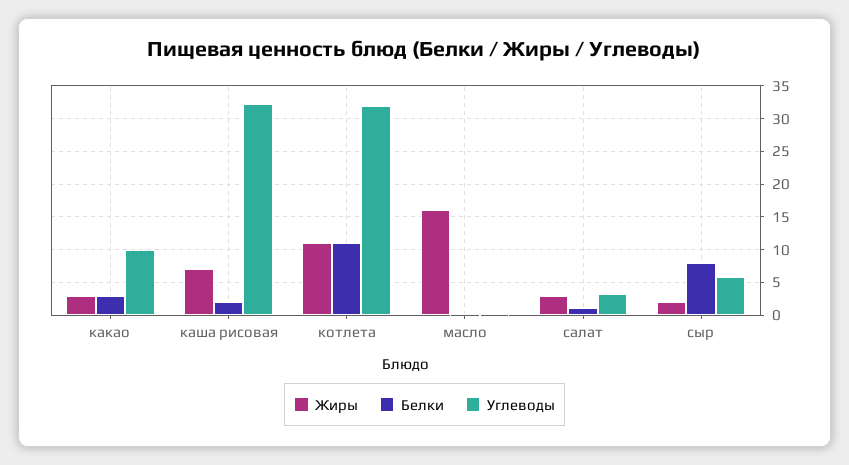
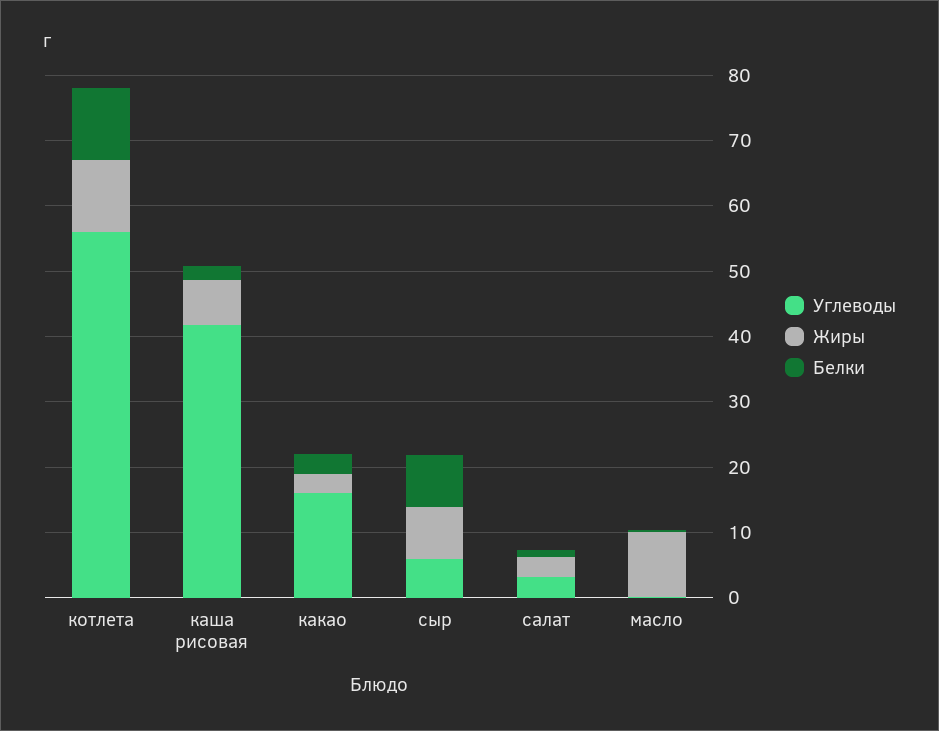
Углеводы, какао: 10 -> 16
Углеводы, каша рисовая: 32 -> 42
Углеводы, котлета: 32 -> 56
Жиры, масло: 16 -> 10
Жиры, сыр: 2 -> 8

